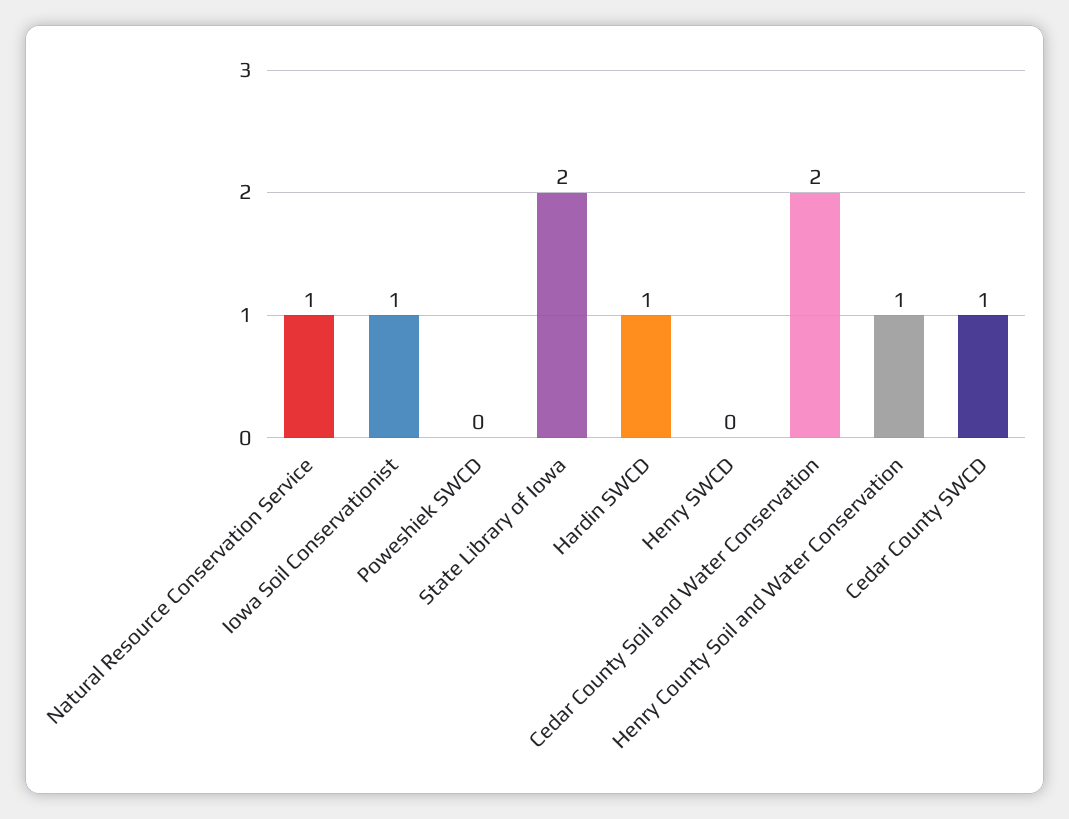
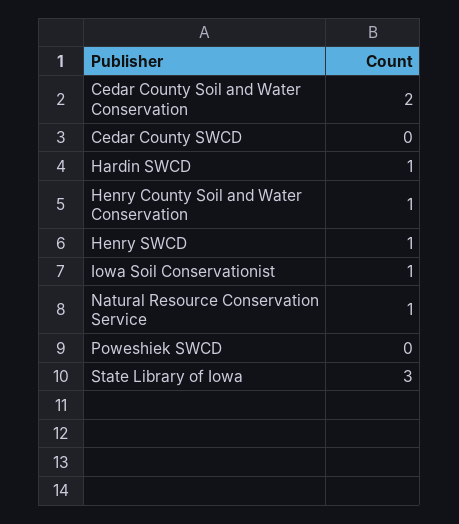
State Library of Iowa: 2 -> 3
Henry SWCD: 0 -> 1
Cedar County SWCD: 1 -> 0

